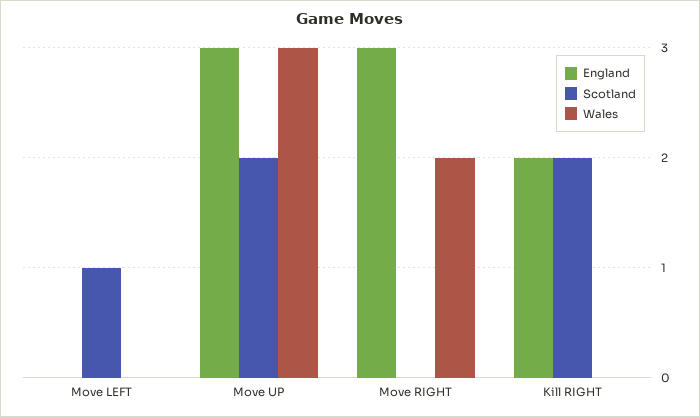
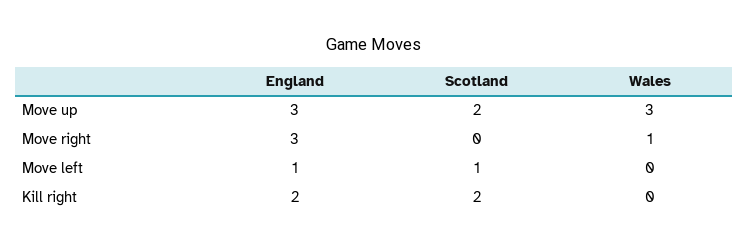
England, Move LEFT: 0 -> 1
Wales, Move RIGHT: 2 -> 1

